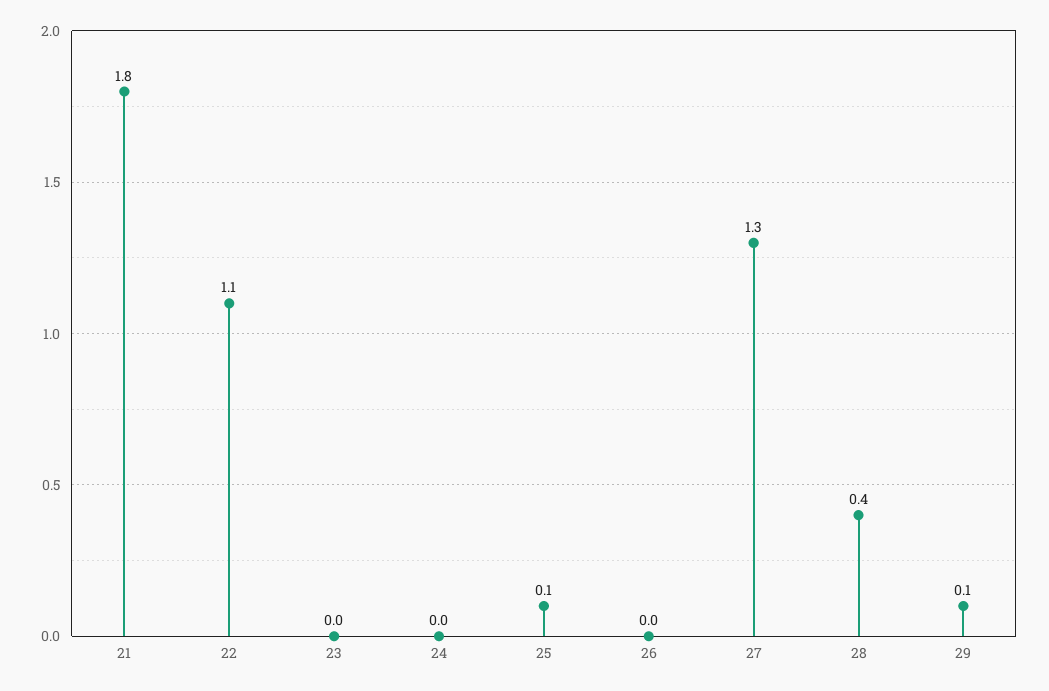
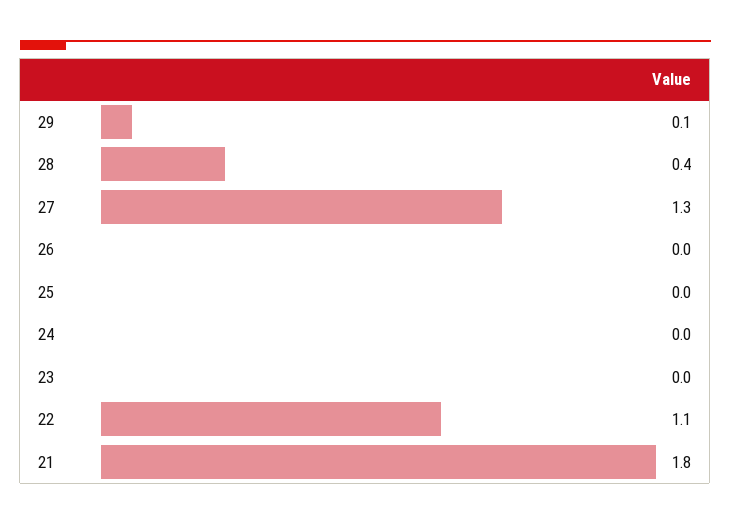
25: 0.1 -> 0

